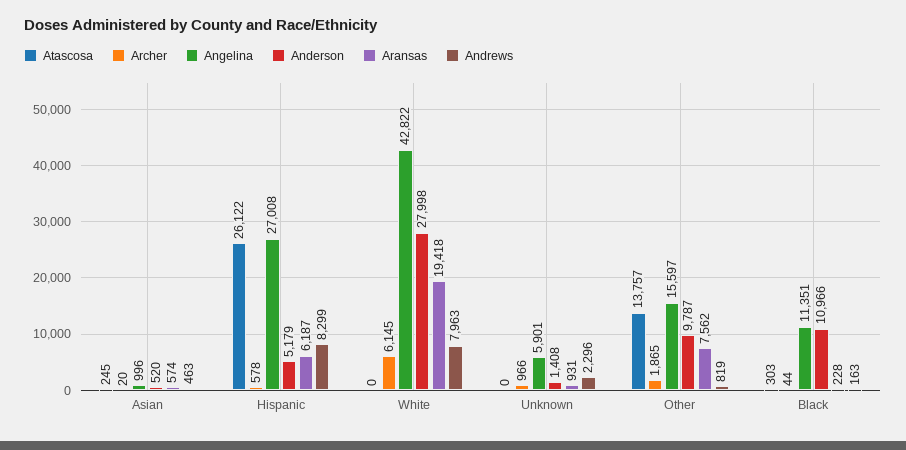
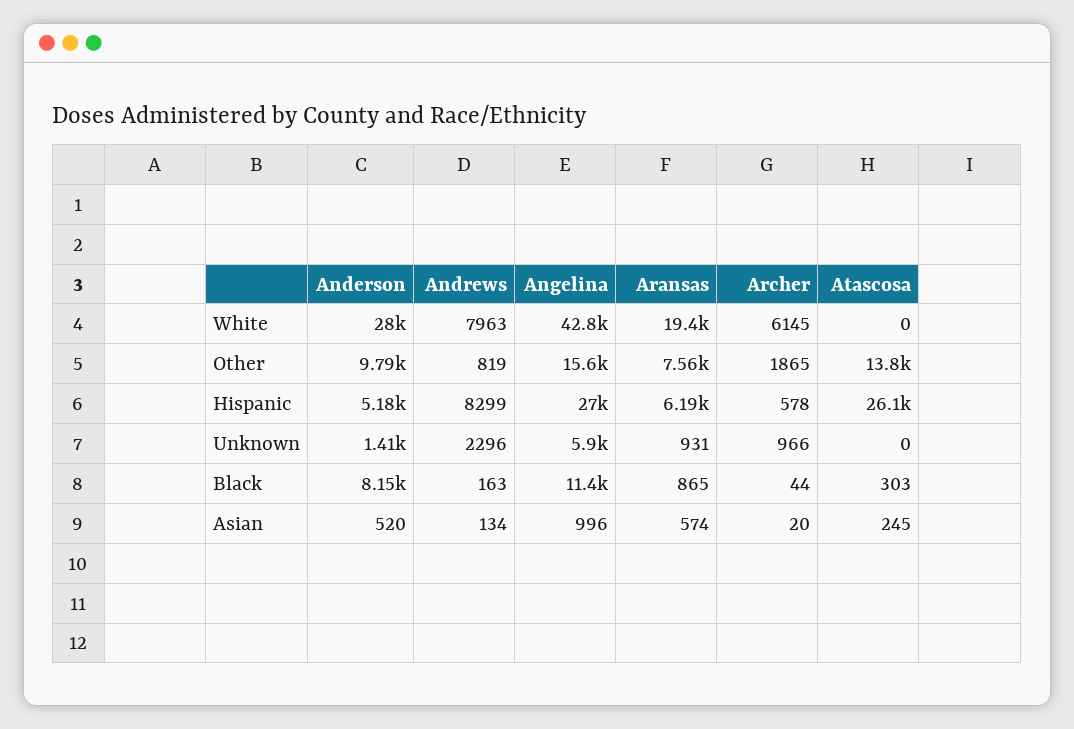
Andrews, Asian: 463 -> 134
Anderson, Black: 10966 -> 8150
Aransas, Black: 228 -> 865

